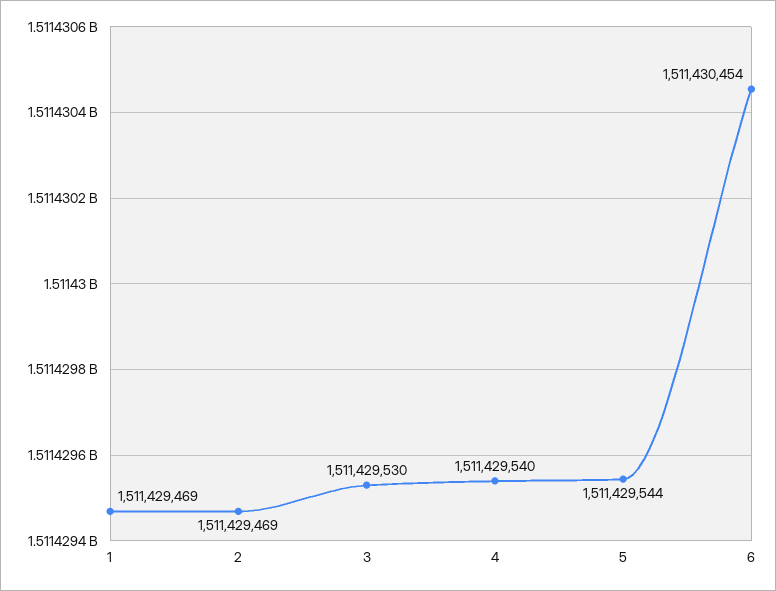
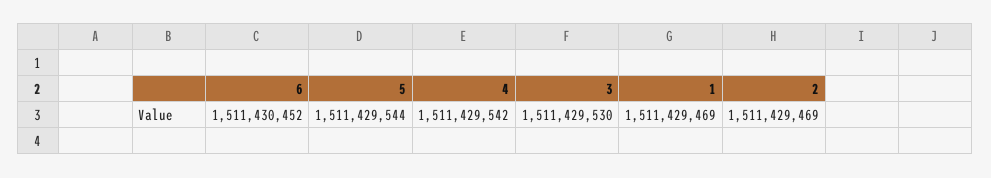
4: 1511429540 -> 1511429542
6: 1511430454 -> 1511430452

